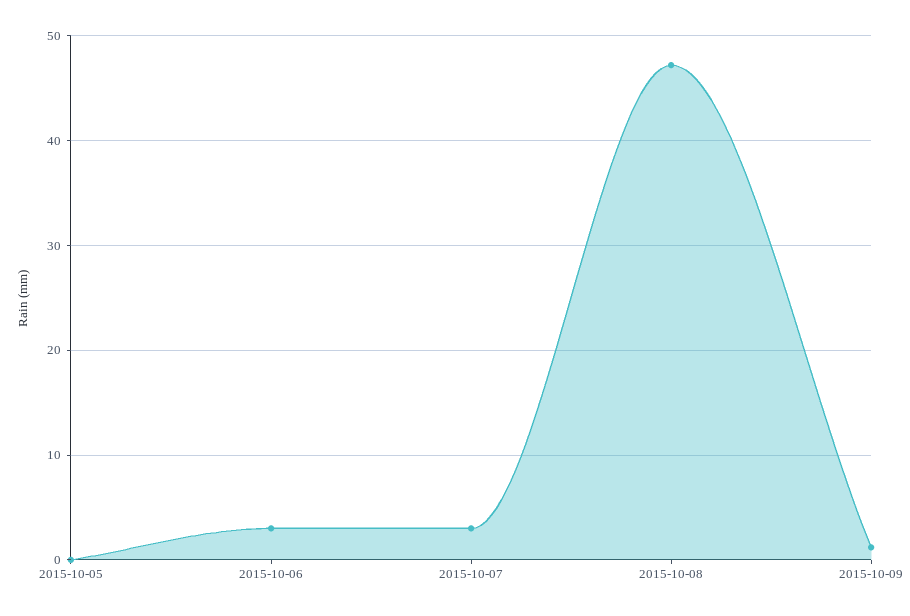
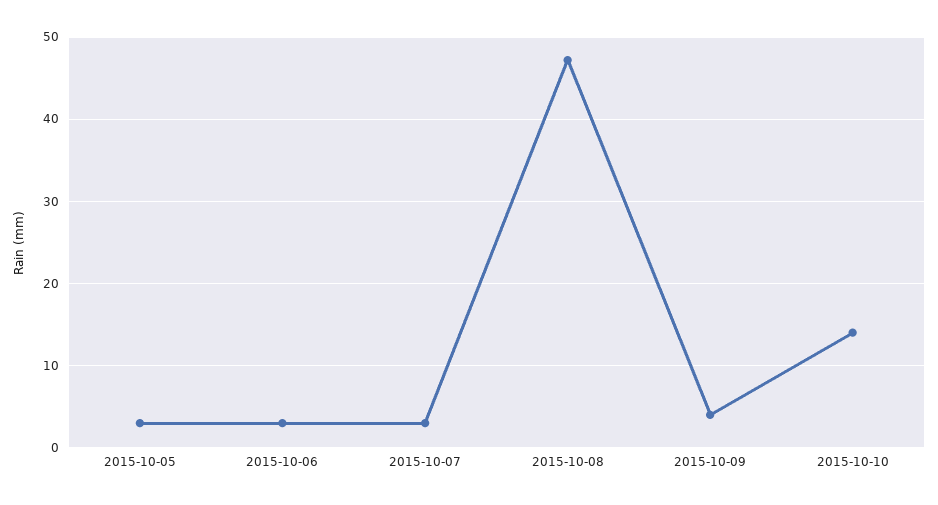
2015-10-05: 0 -> 3
2015-10-09: 1 -> 4
2015-10-10: none -> 14

